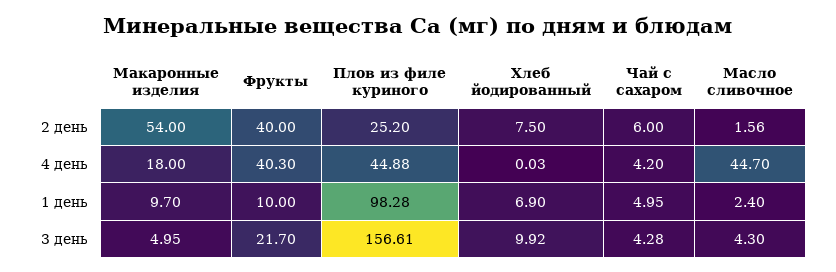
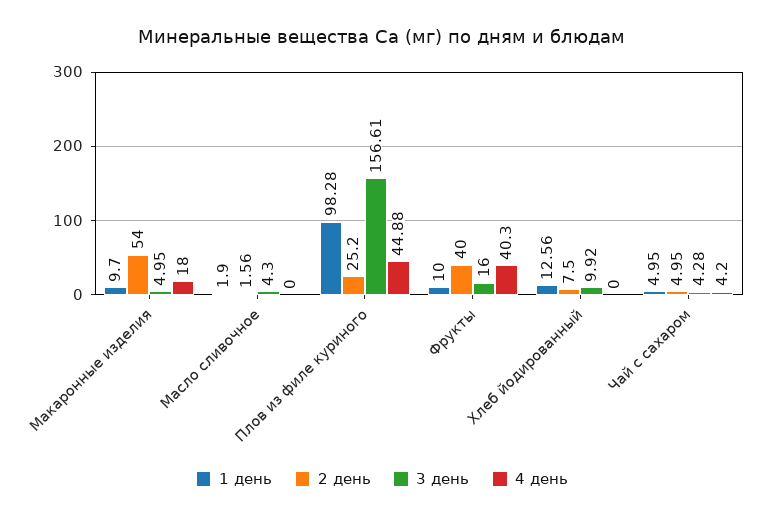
2 день, Чай с сахаром: 6 -> 4.95
4 день, Хлеб йодированный: 0.03 -> 0
4 день, Масло сливочное: 44.7 -> 0
1 день, Хлеб йодированный: 6.9 -> 12.56
1 день, Масло сливочное: 2.4 -> 1.9
3 день, Фрукты: 21.7 -> 16

